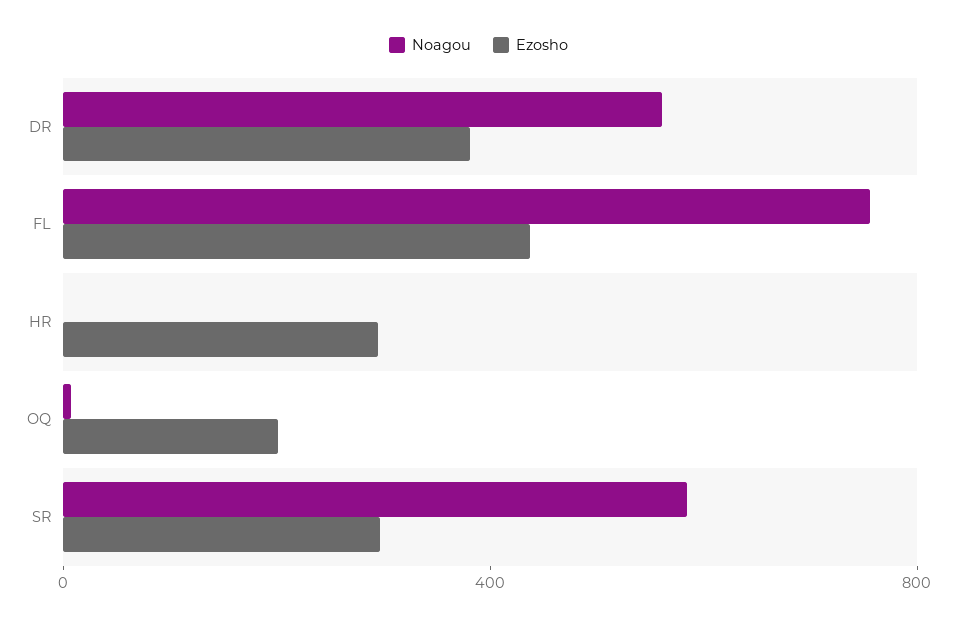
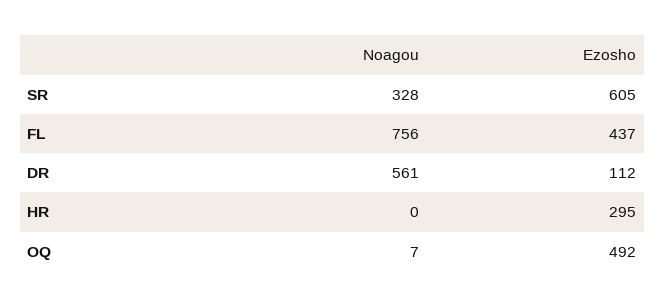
Ezosho, DR: 400 -> 112
Ezosho, OQ: 200 -> 492
Noagou, SR: 600 -> 328
Ezosho, SR: 300 -> 605

